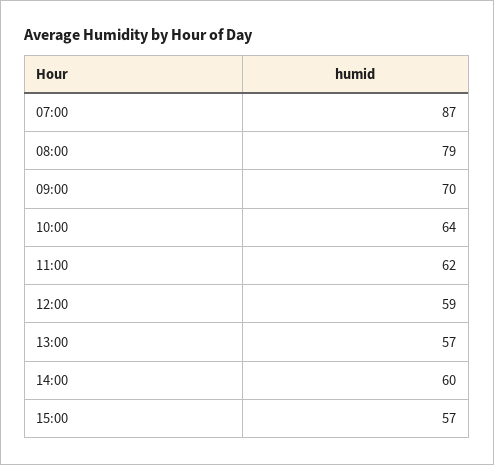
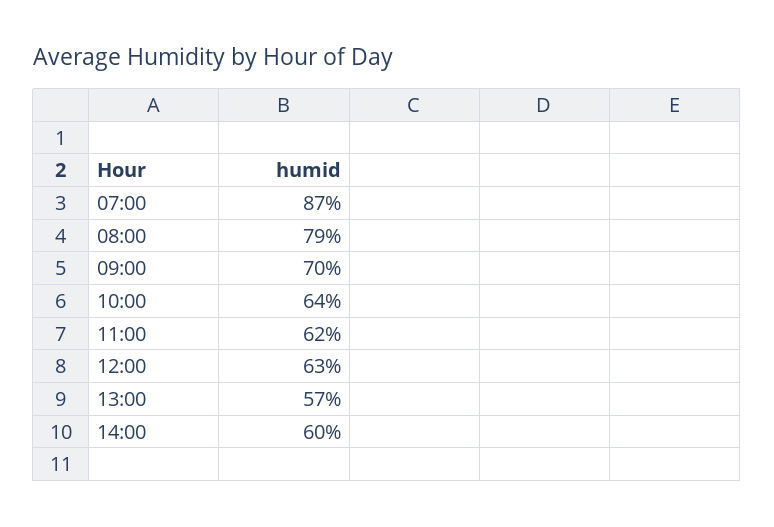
12:00: 59 -> 63
15:00: 57 -> none

